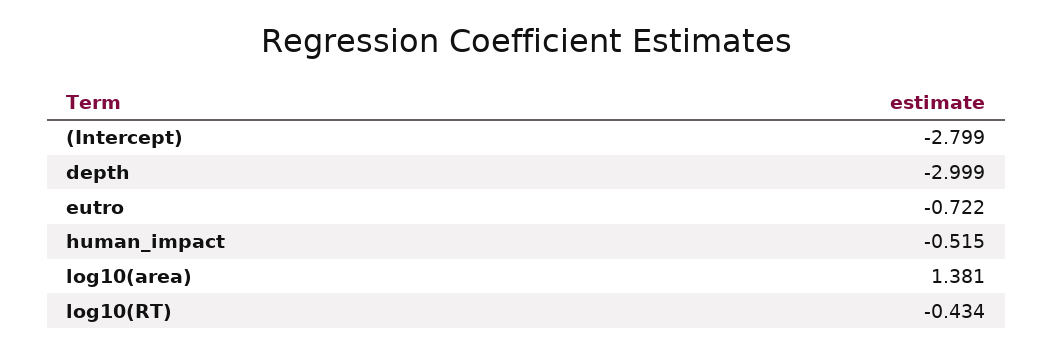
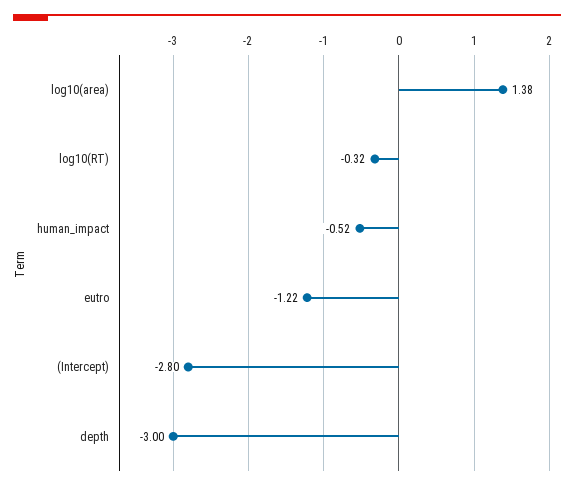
eutro: -0.722 -> -1.22
log10(RT): -0.434 -> -0.32

